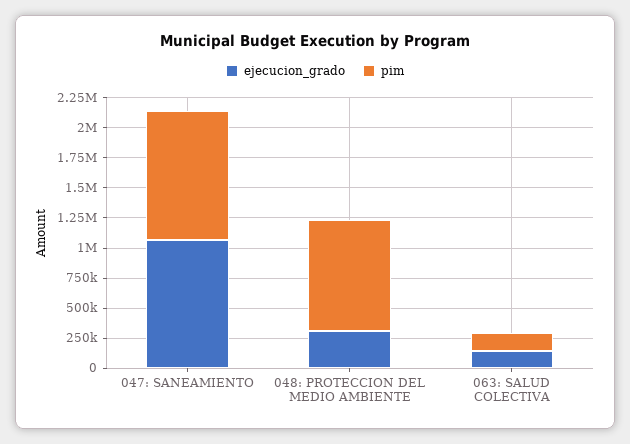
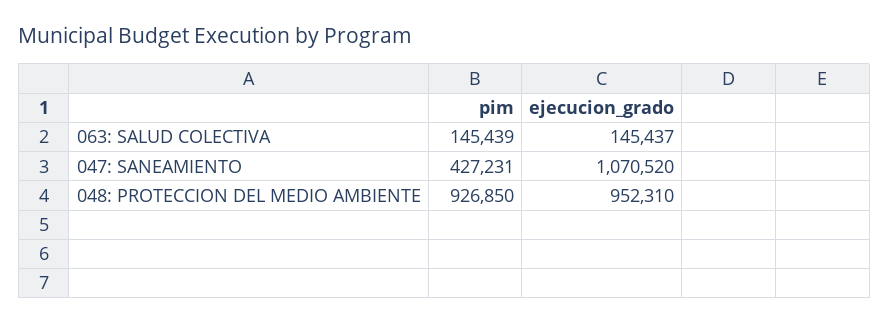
pim, 047: SANEAMIENTO: 1000000 -> 427231
ejecucion_grado, 048: PROTECCION DEL MEDIO AMBIENTE: 250000 -> 952310

